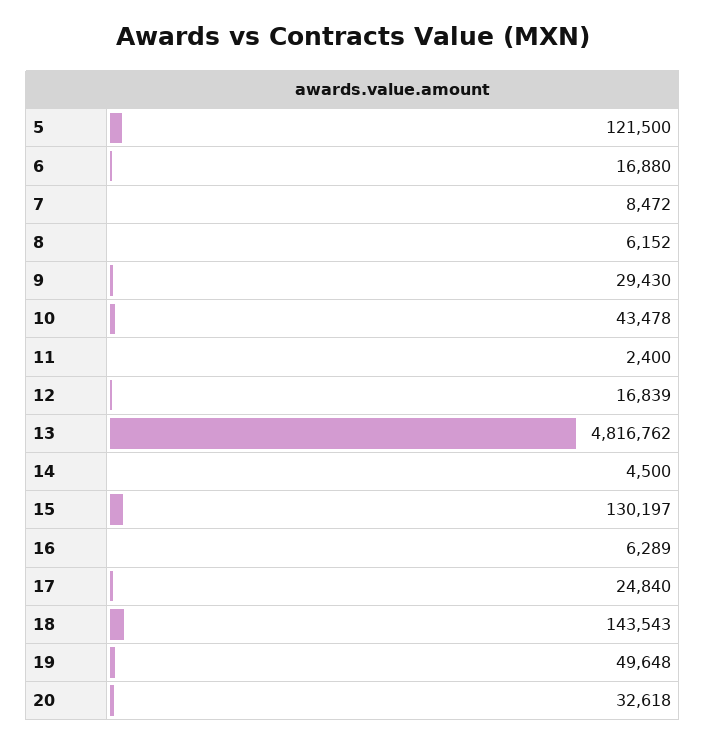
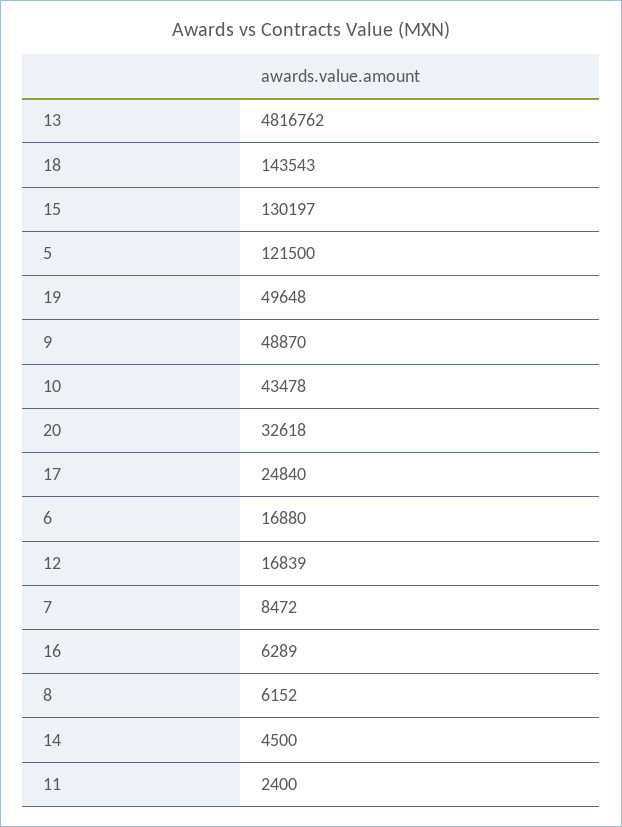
9: 29430 -> 48870

